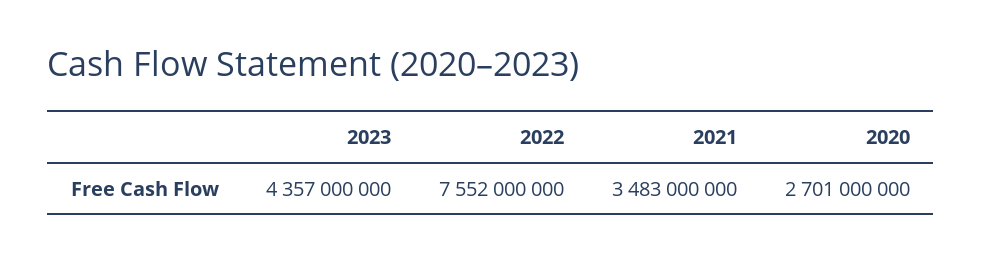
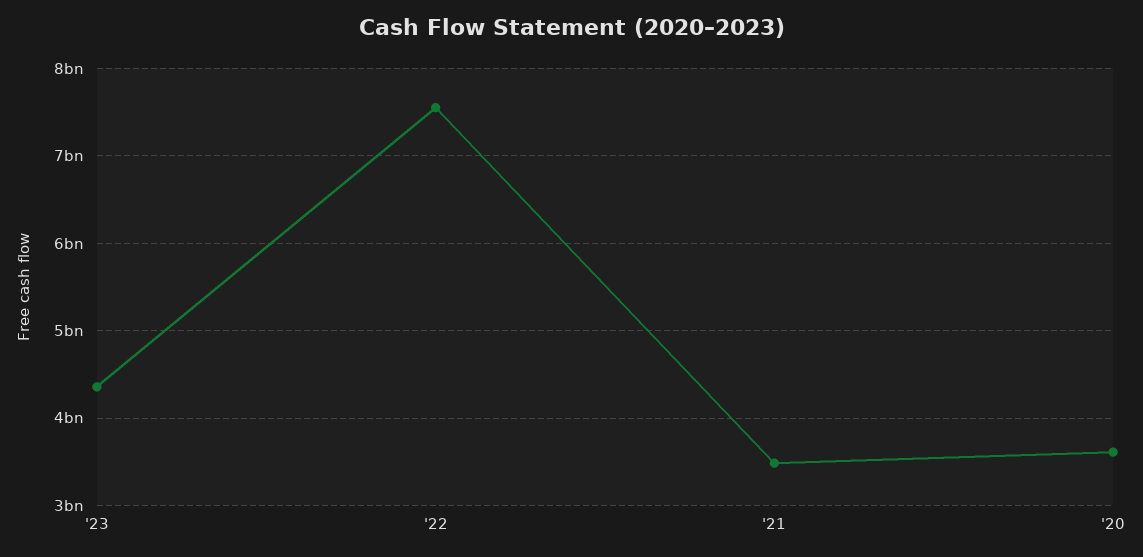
2020: 2701000000 -> 3600000000

